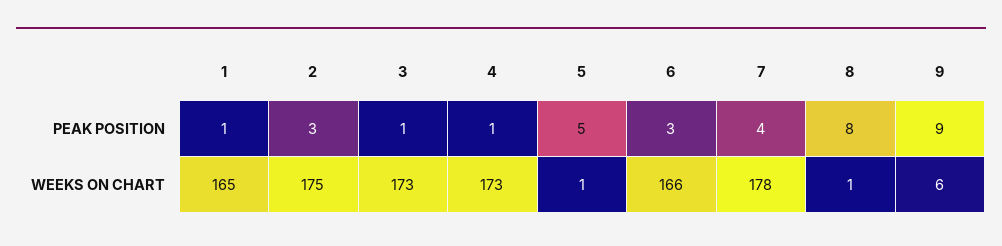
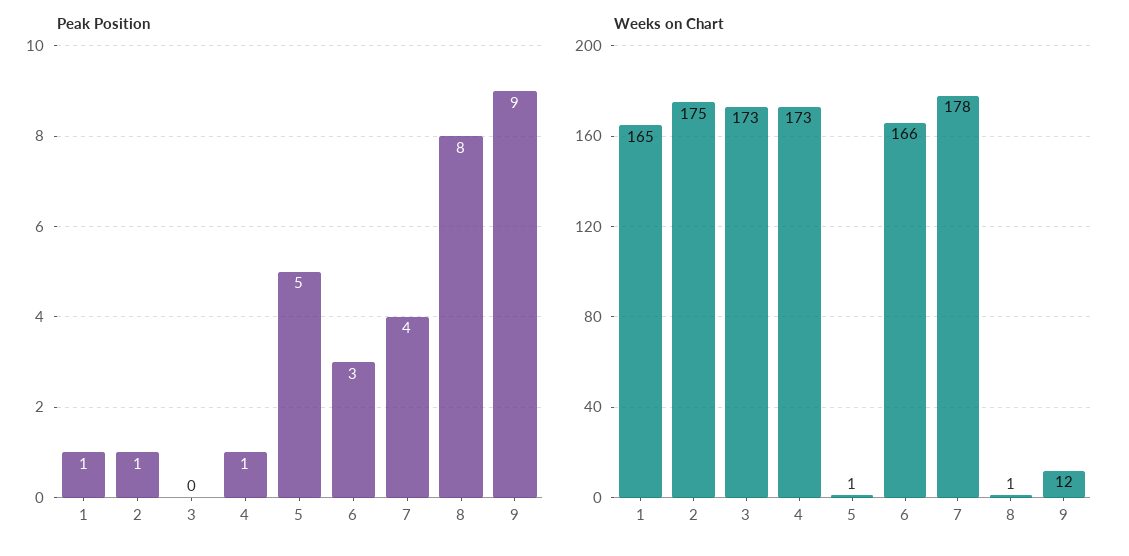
PEAK POSITION, 2: 3 -> 1
PEAK POSITION, 3: 1 -> 0
WEEKS ON CHART, 9: 6 -> 12

